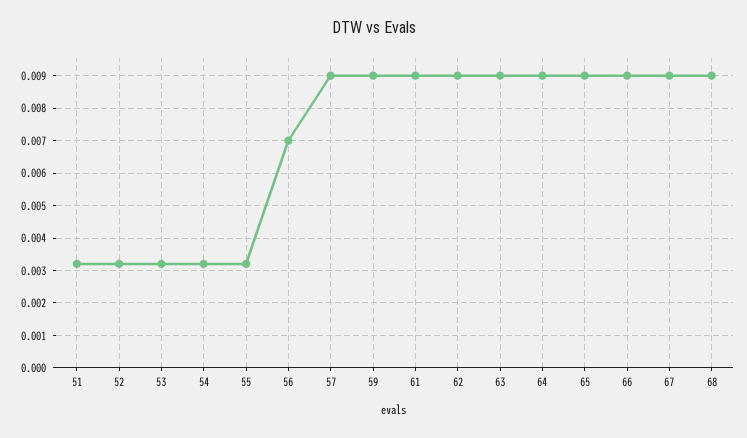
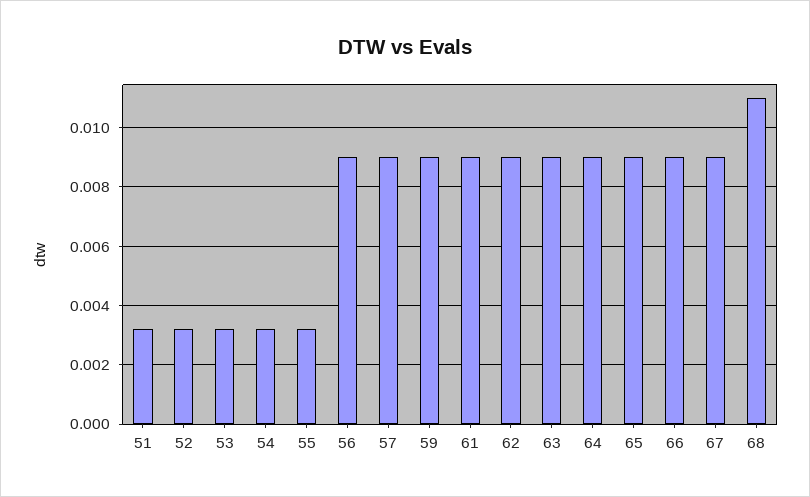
56: 0.007 -> 0.009
68: 0.009 -> 0.011

